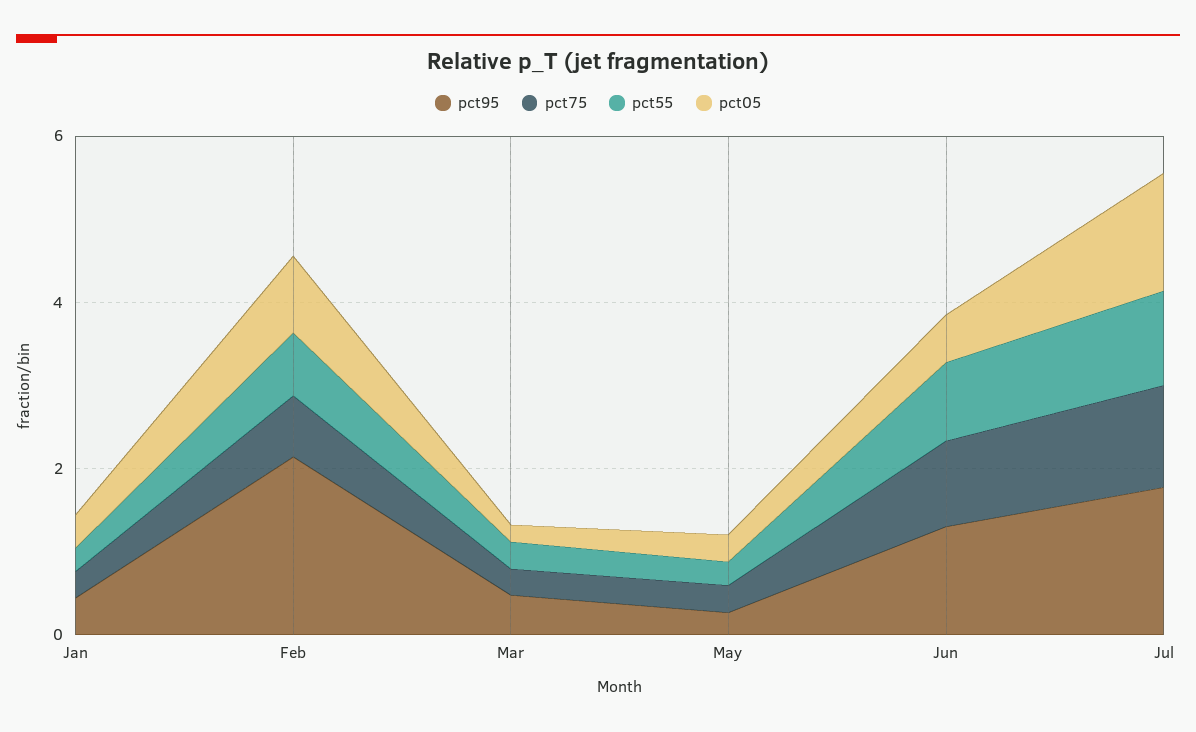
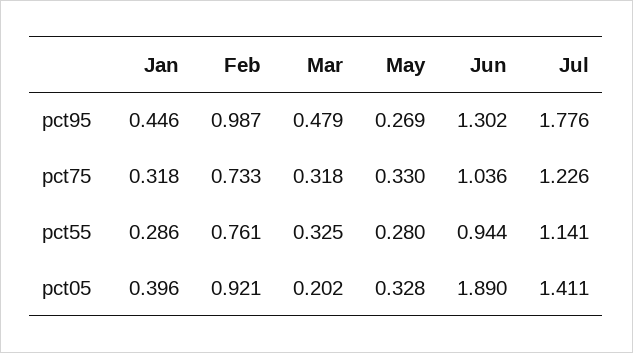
pct95, Feb: 2 -> 0.987
pct05, Jun: 0.5 -> 1.89

